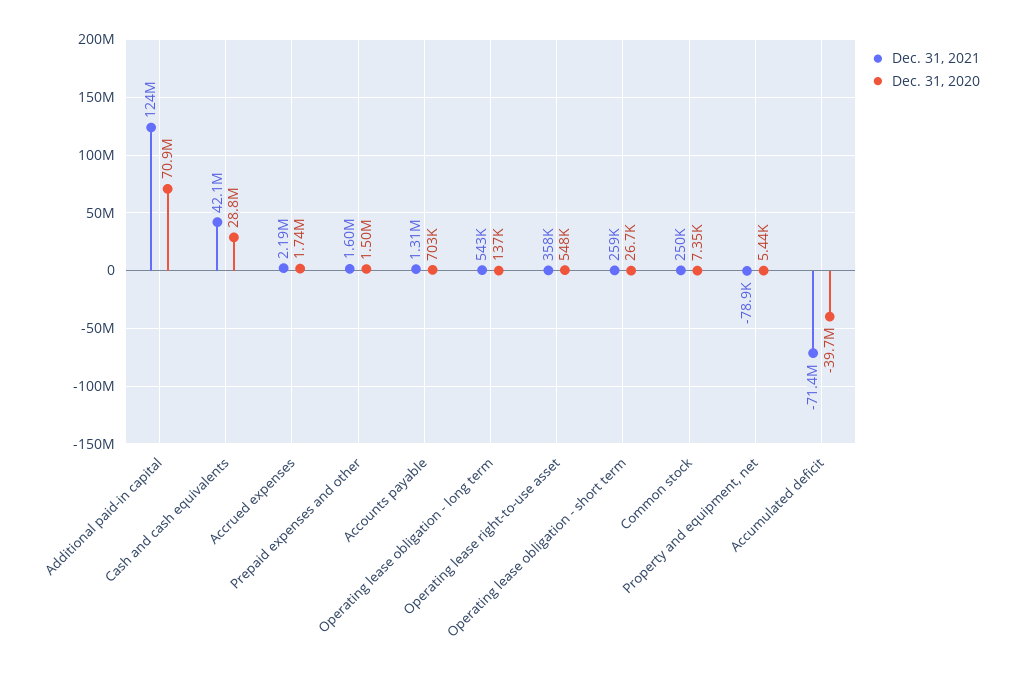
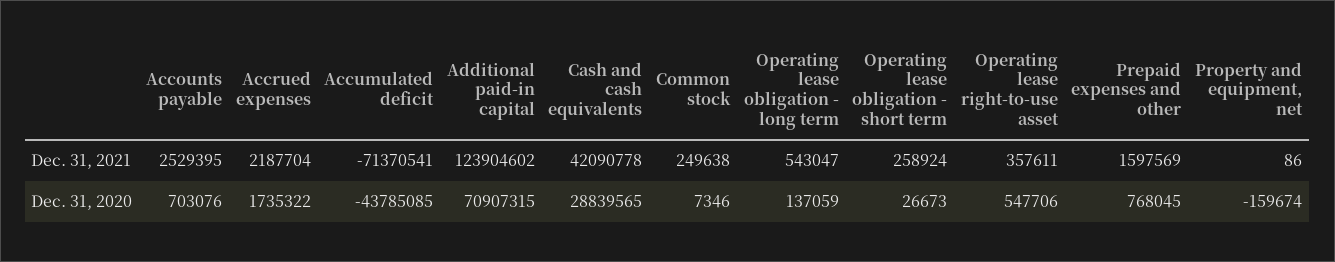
Dec. 31, 2020, Prepaid expenses and other: 1500000 -> 768045
Dec. 31, 2021, Accounts payable: 1310000 -> 2529395
Dec. 31, 2021, Property and equipment, net: -78900 -> 86
Dec. 31, 2020, Property and equipment, net: 5440 -> -159674
Dec. 31, 2020, Accumulated deficit: -39700000 -> -43785085

